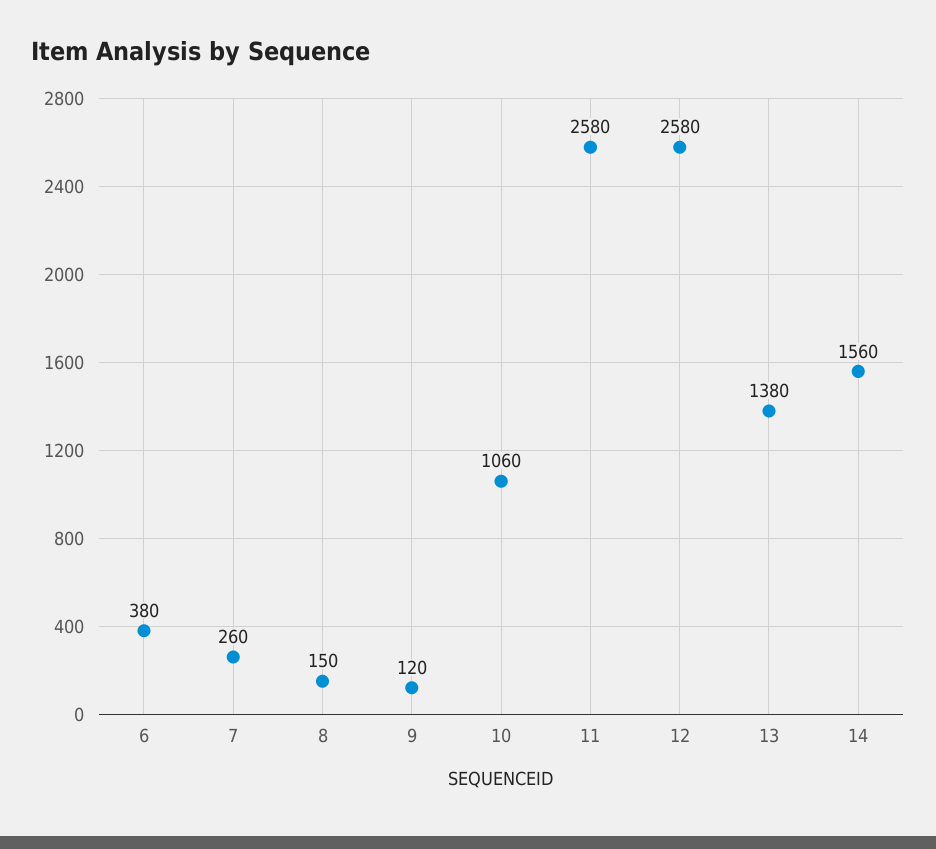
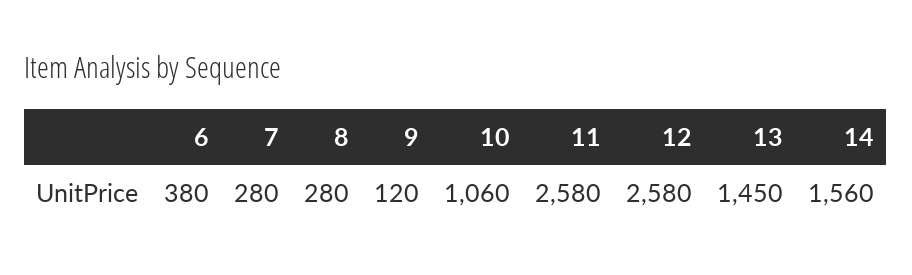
7: 260 -> 280
8: 150 -> 280
13: 1380 -> 1450

